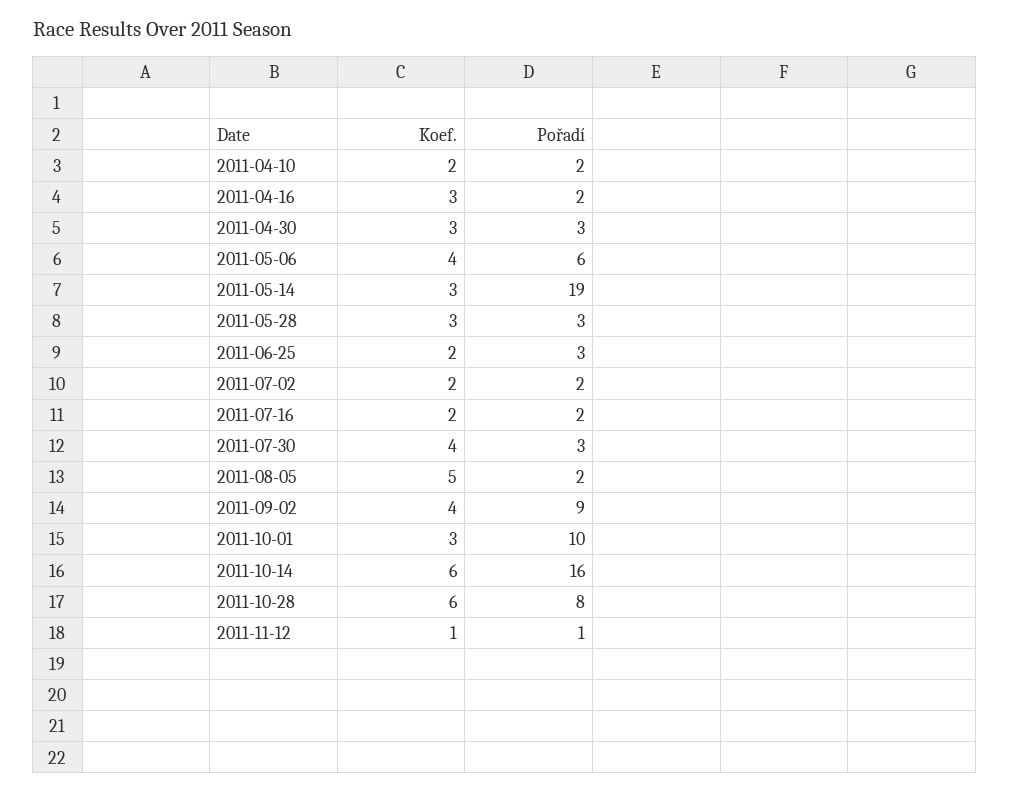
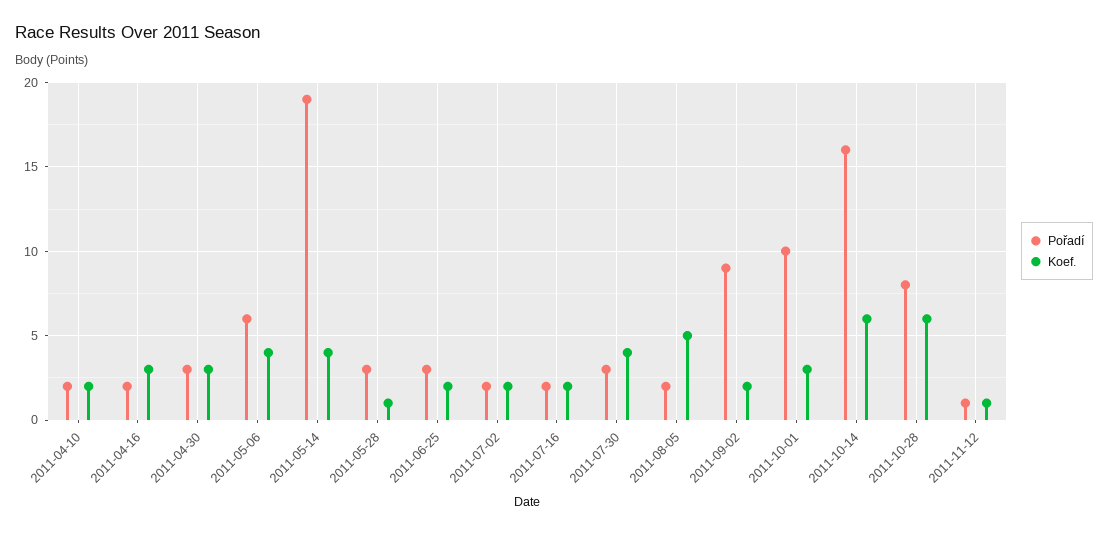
Koef., 2011-05-14: 3 -> 4
Koef., 2011-05-28: 3 -> 1
Koef., 2011-09-02: 4 -> 2

